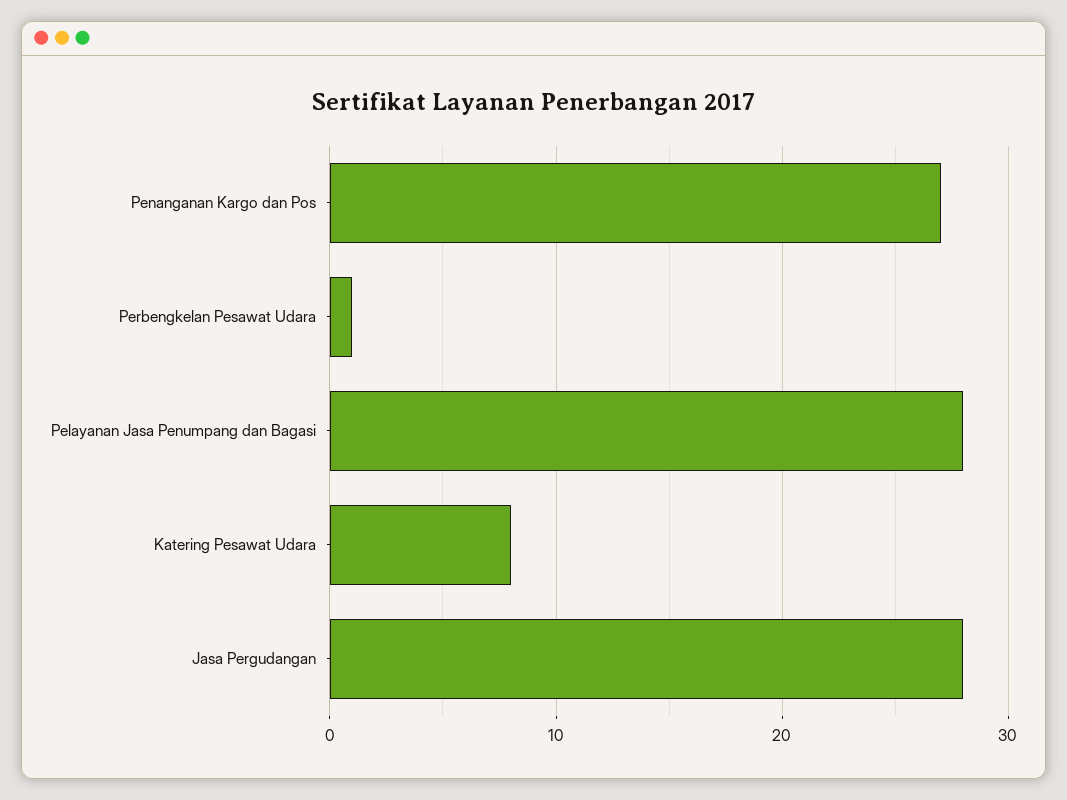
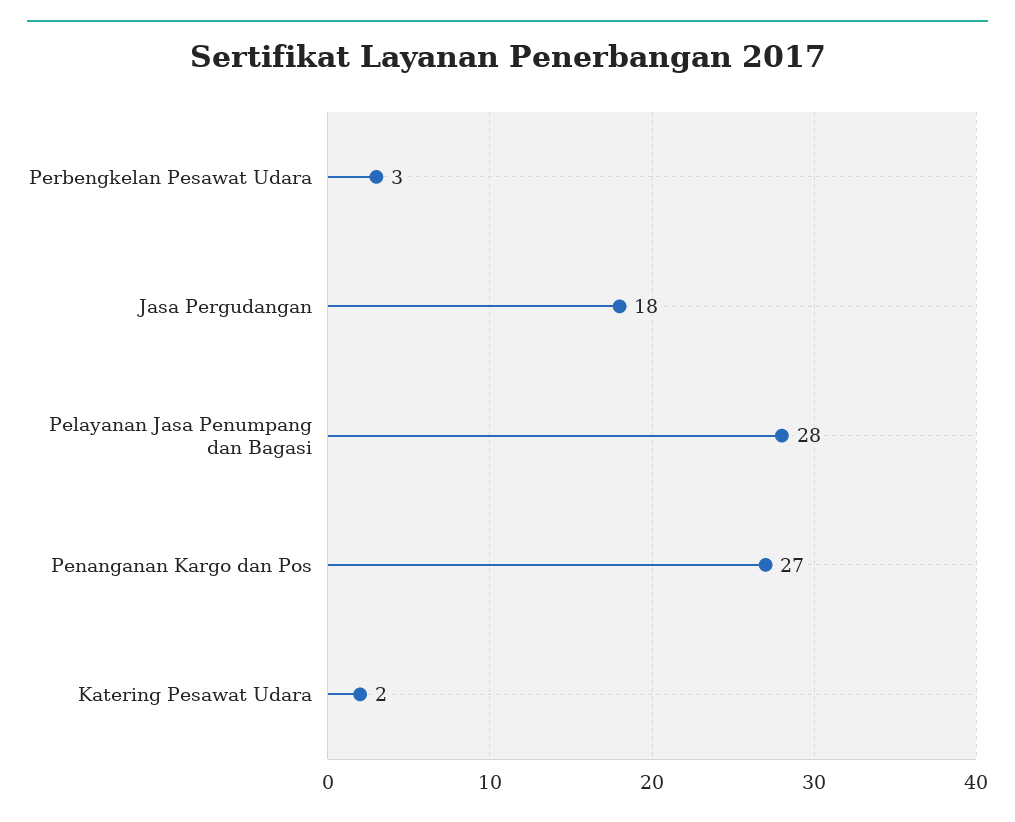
Perbengkelan Pesawat Udara: 1 -> 3
Katering Pesawat Udara: 8 -> 2
Jasa Pergudangan: 28 -> 18

